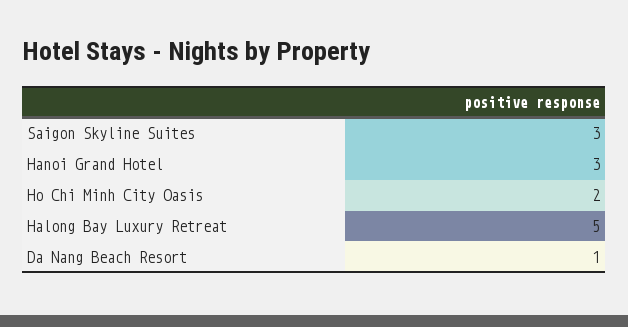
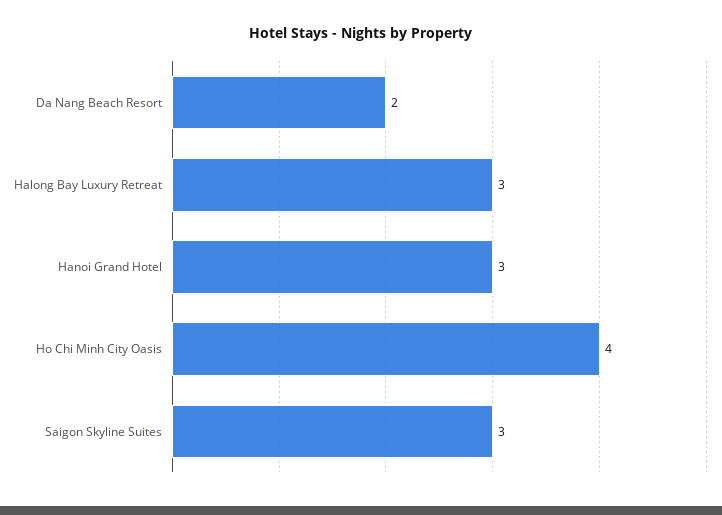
Ho Chi Minh City Oasis: 2 -> 4
Halong Bay Luxury Retreat: 5 -> 3
Da Nang Beach Resort: 1 -> 2

